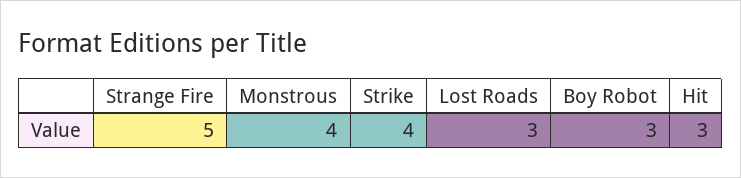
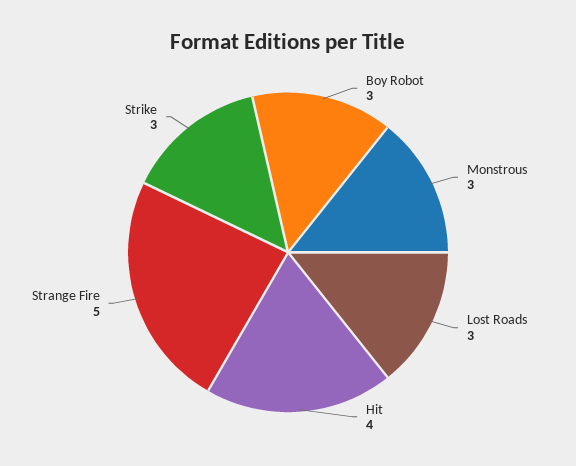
Monstrous: 4 -> 3
Strike: 4 -> 3
Hit: 3 -> 4

